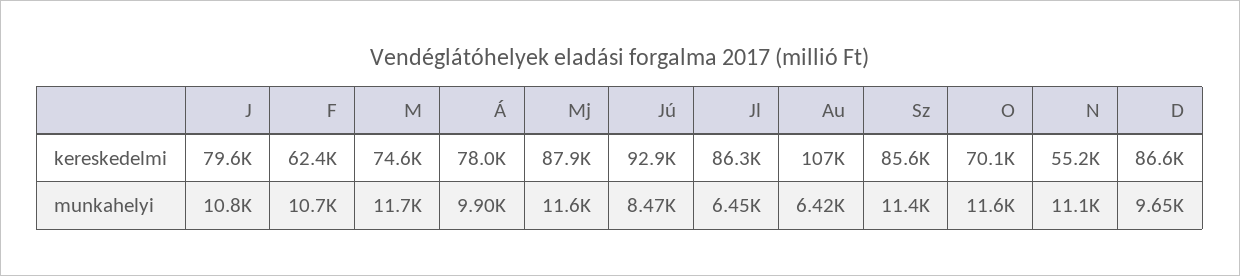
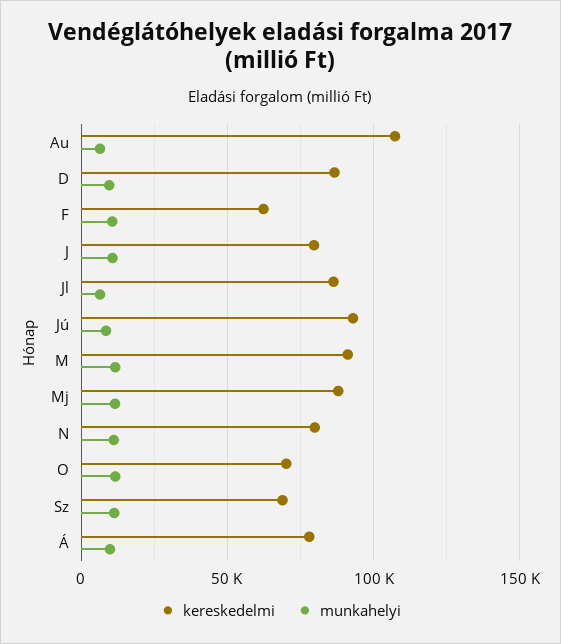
kereskedelmi, M: 74600 -> 90000
kereskedelmi, Sz: 85600 -> 70000
kereskedelmi, N: 55200 -> 80000

